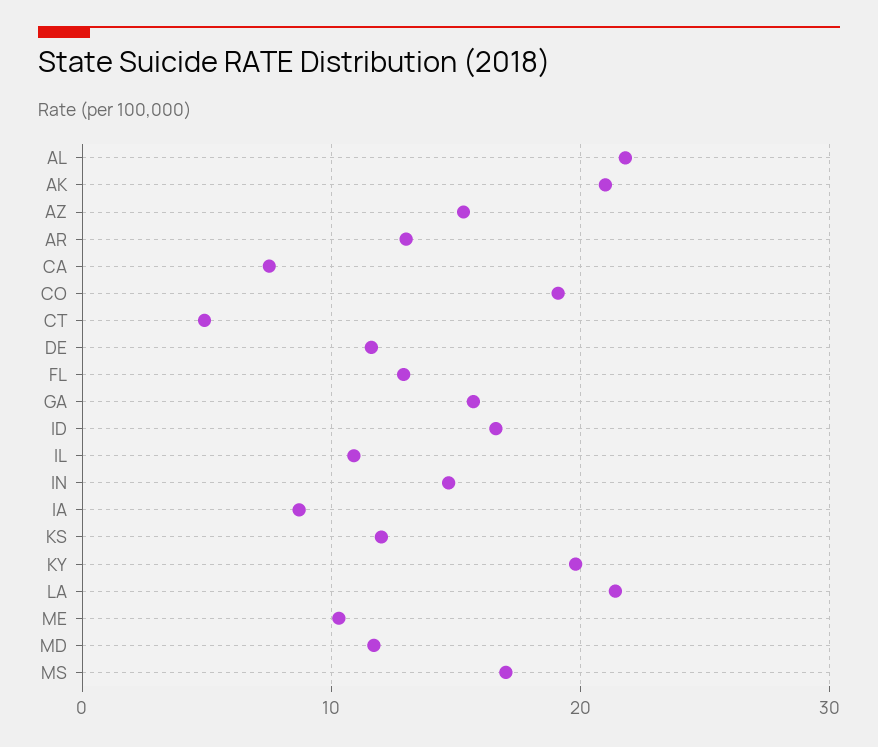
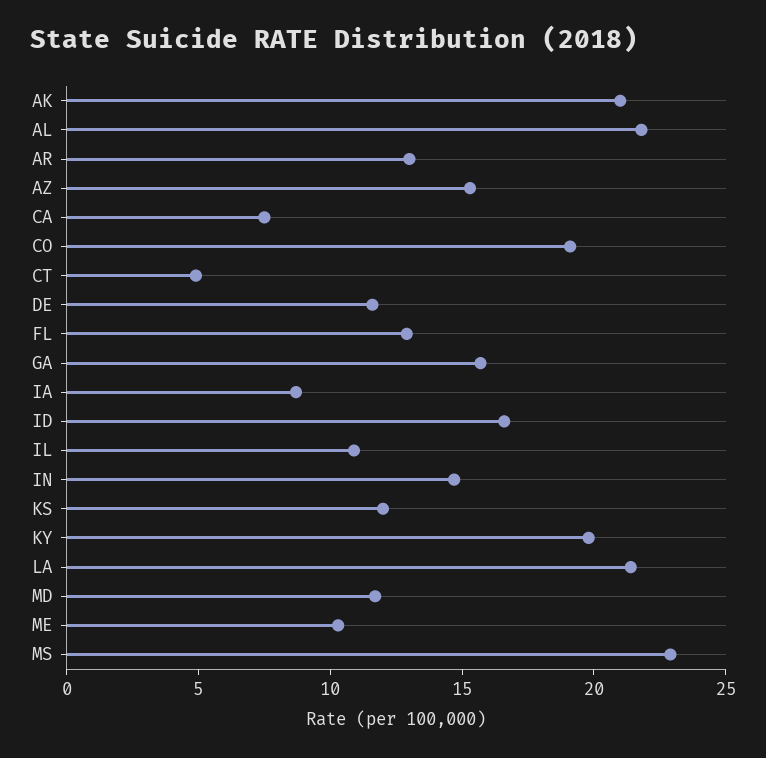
MS: 17 -> 23

